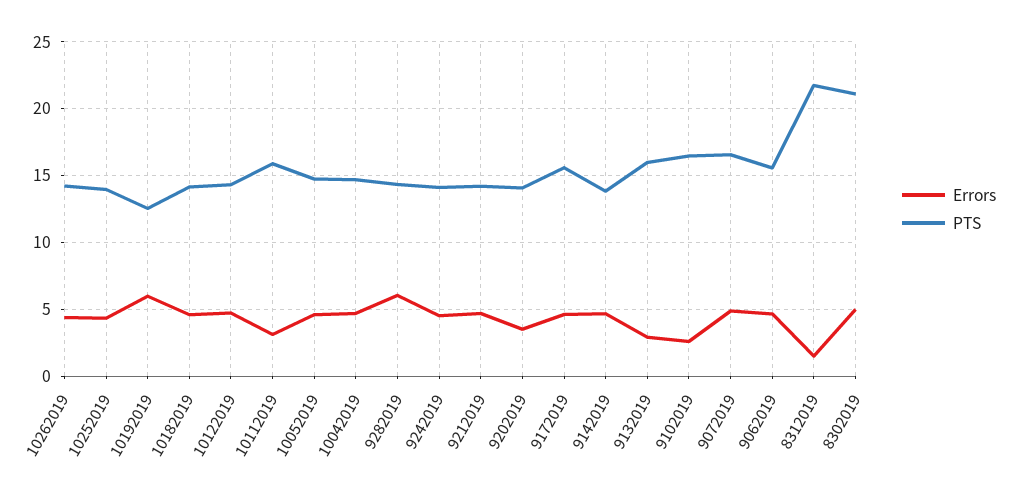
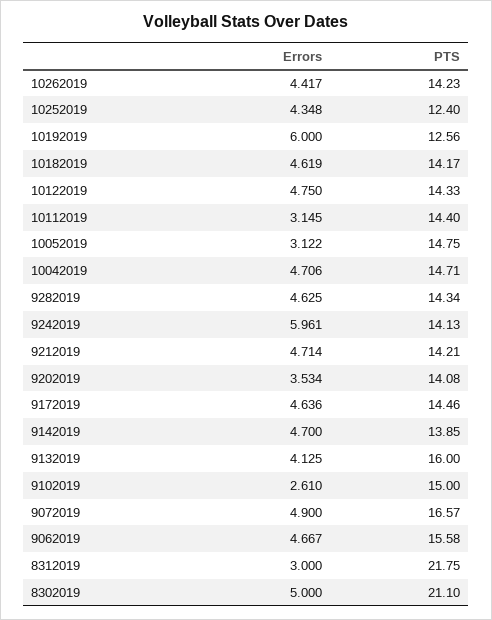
PTS, 10252019: 14 -> 12.4
PTS, 10112019: 16 -> 14.4
Errors, 10052019: 4.5 -> 3.122
Errors, 9282019: 6 -> 4.625
Errors, 9242019: 4.5 -> 5.961
PTS, 9172019: 15.5 -> 14.46
Errors, 9132019: 3 -> 4.125
PTS, 9102019: 16.5 -> 15
Errors, 8312019: 1.5 -> 3

